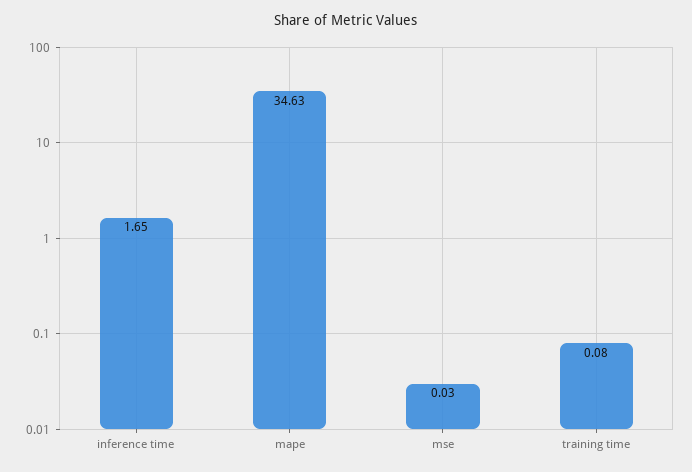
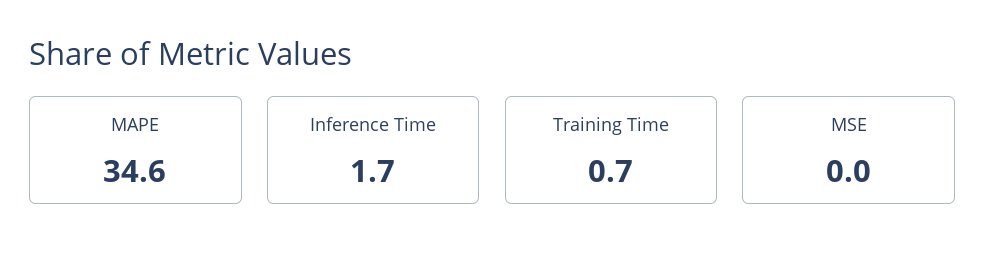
training time: 0.08 -> 0.7

